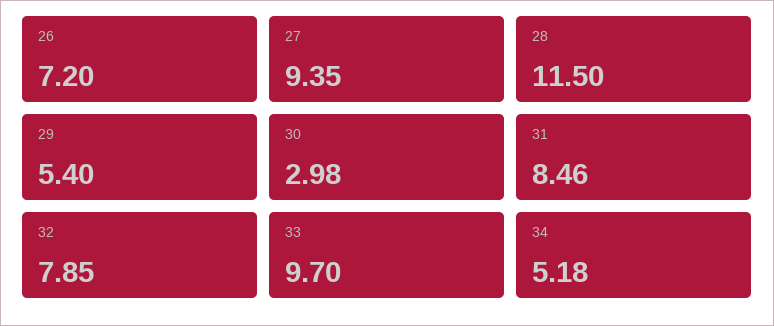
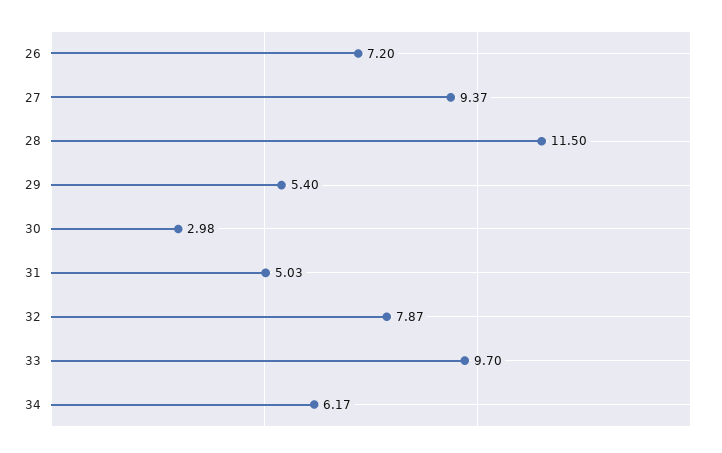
27: 9.35 -> 9.37
31: 8.46 -> 5.03
32: 7.85 -> 7.87
34: 5.18 -> 6.17

